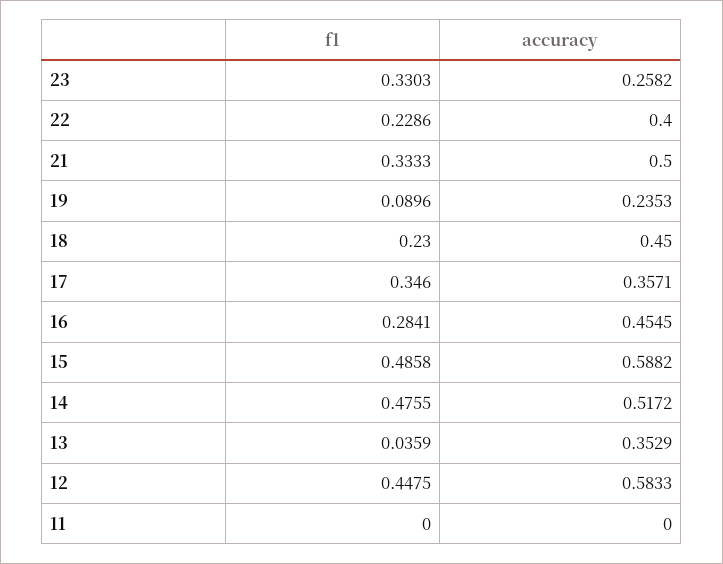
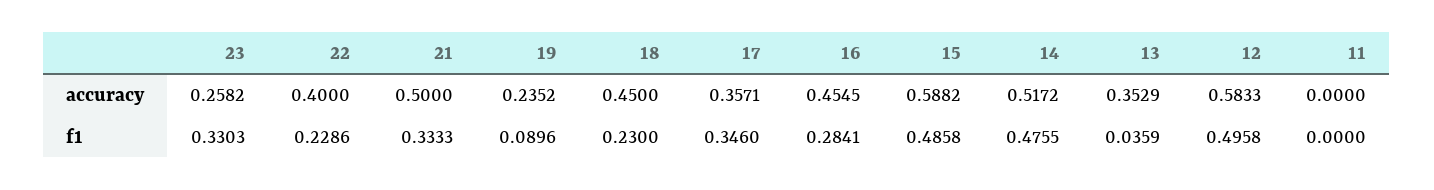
accuracy, 19: 0.2353 -> 0.2352
f1, 12: 0.4475 -> 0.4958

